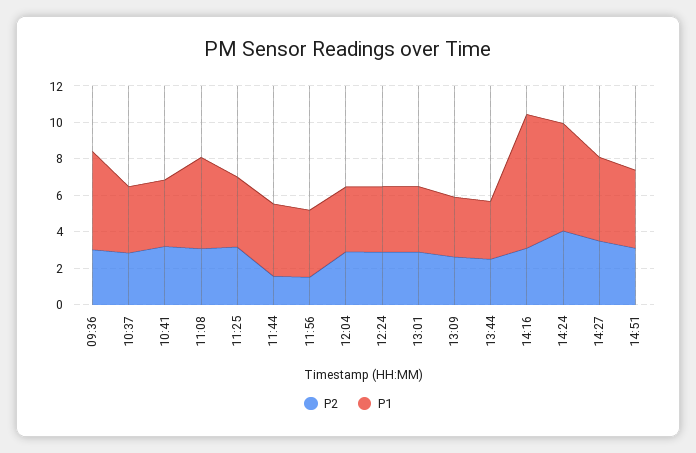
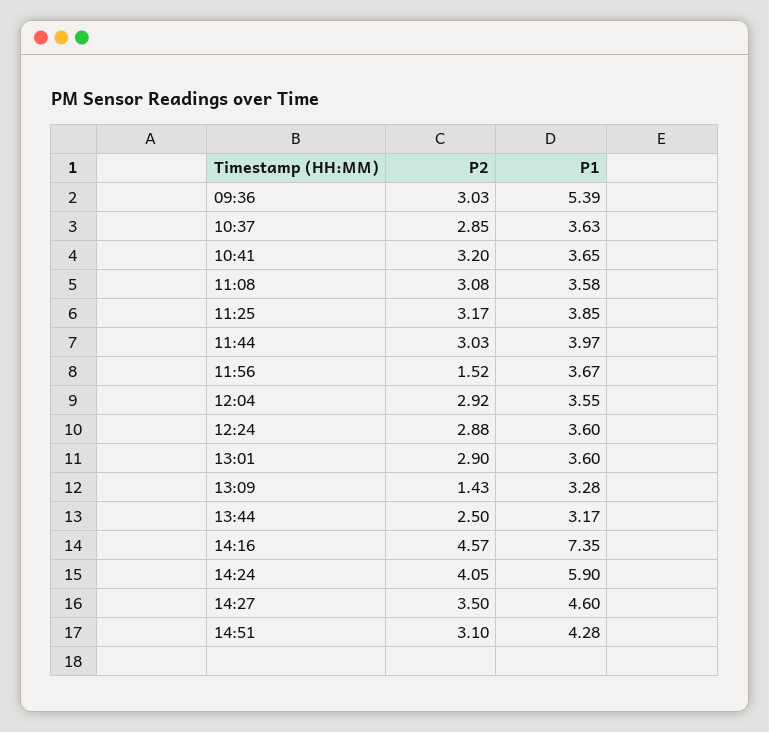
P1, 11:08: 5 -> 3.58
P2, 11:44: 1.5 -> 3.03
P2, 13:09: 2.5 -> 1.43
P2, 14:16: 3 -> 4.57

